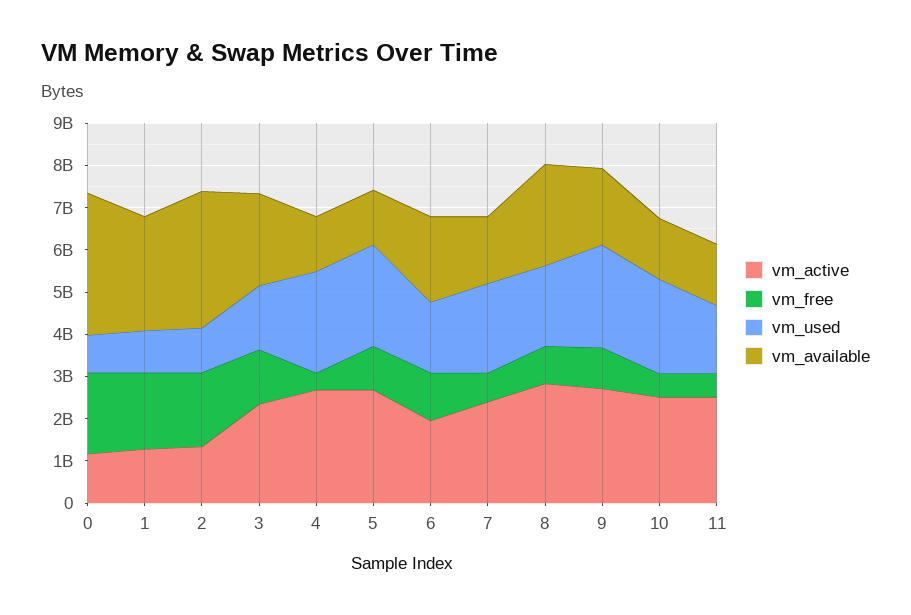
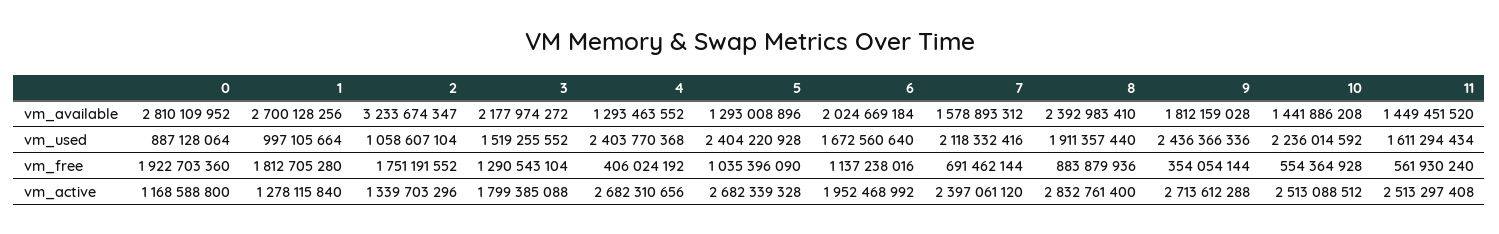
vm_available, 0: 3400000000 -> 2810109952
vm_active, 3: 2400000000 -> 1799385088
vm_free, 9: 1000000000 -> 354054144

